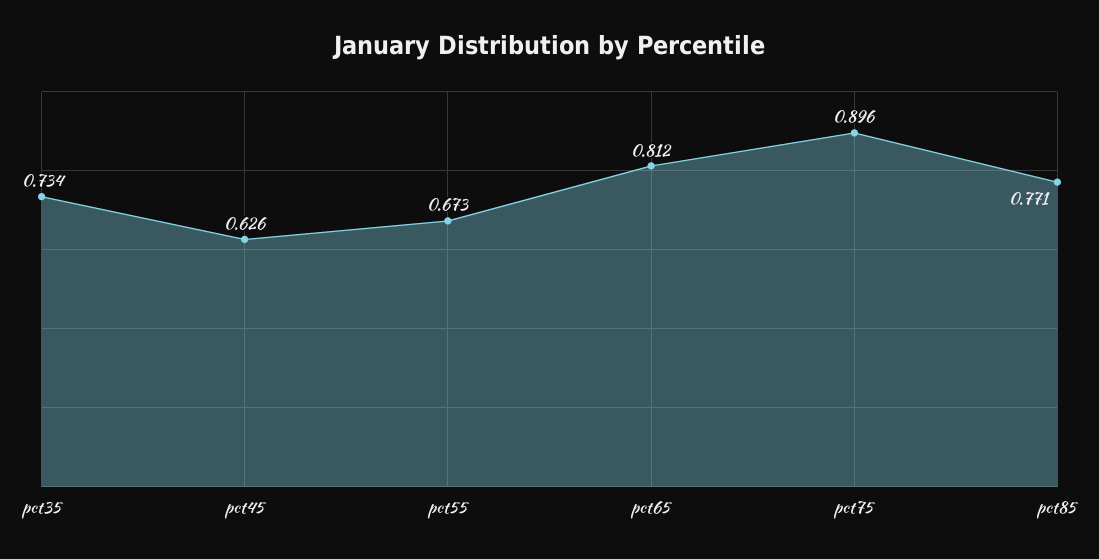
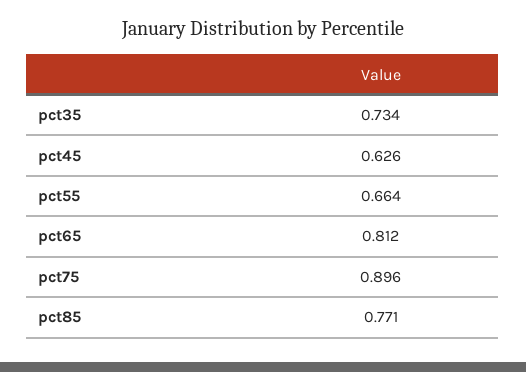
pct55: 0.673 -> 0.664

